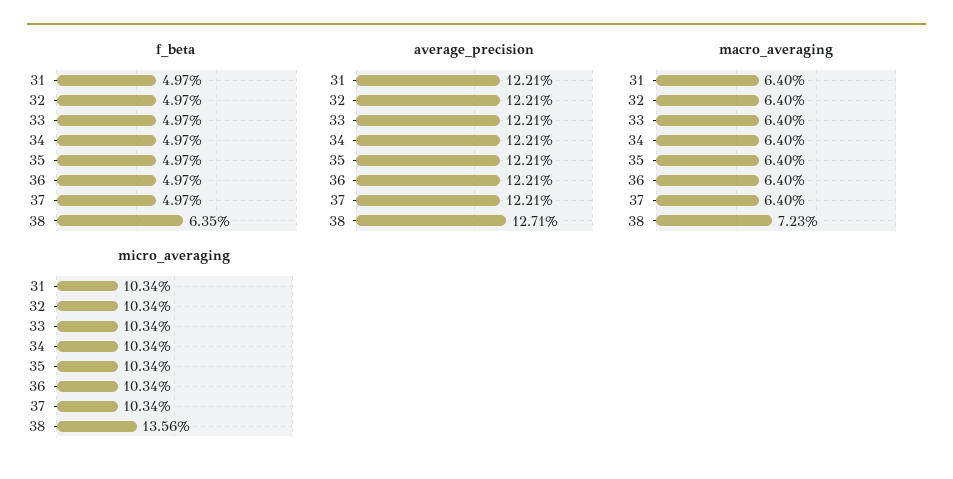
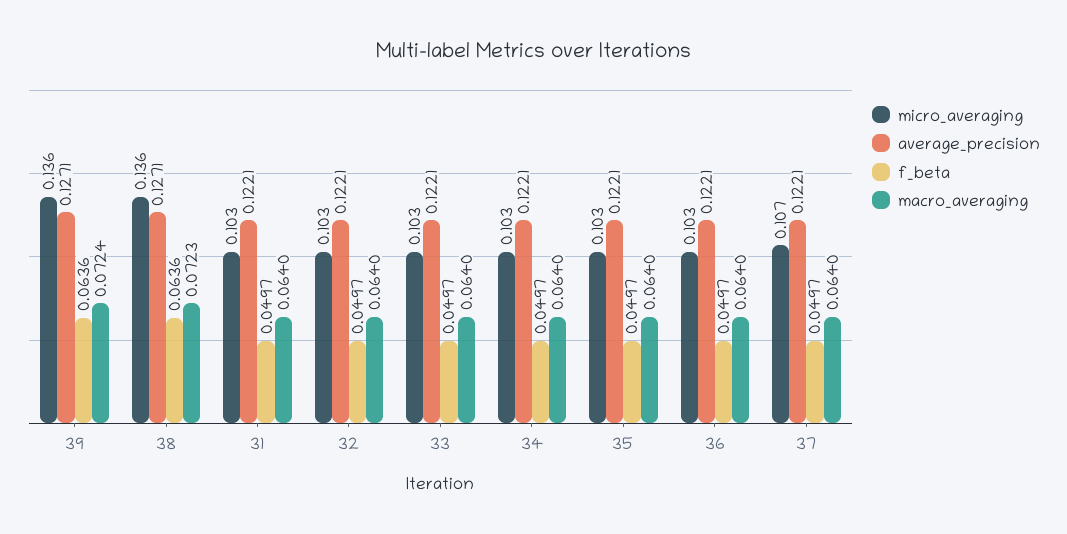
f_beta, 38: 0.0635 -> 0.0636
micro_averaging, 37: 0.1034 -> 0.107
micro_averaging, 39: none -> 0.136
average_precision, 39: none -> 0.1271
f_beta, 39: none -> 0.0636
macro_averaging, 39: none -> 0.0724

